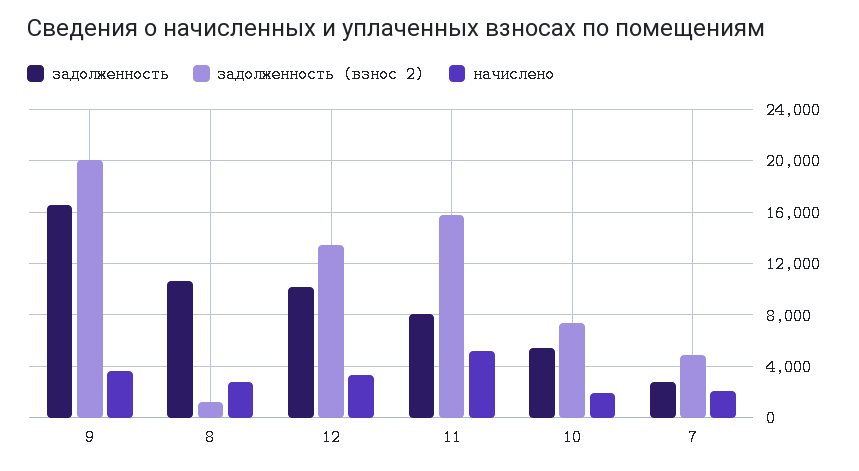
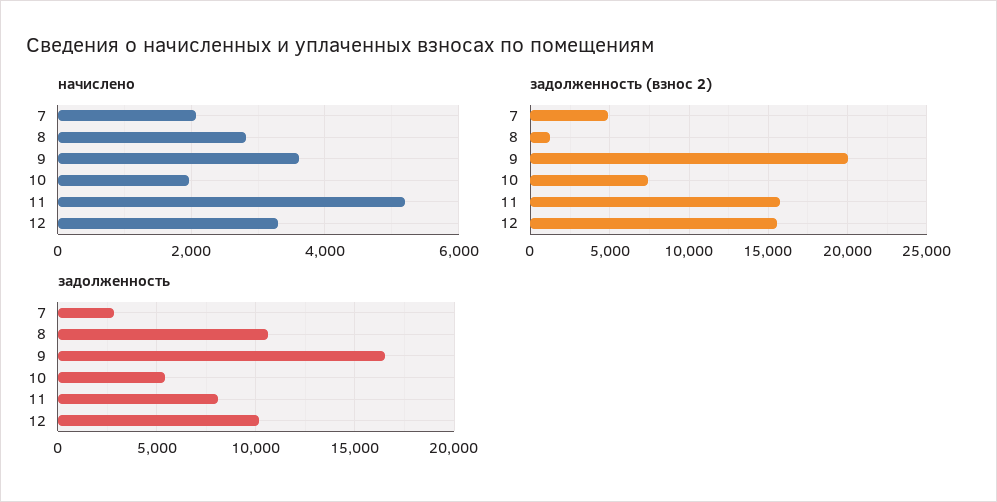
задолженность (взнос 2), 12: 13500 -> 15500

